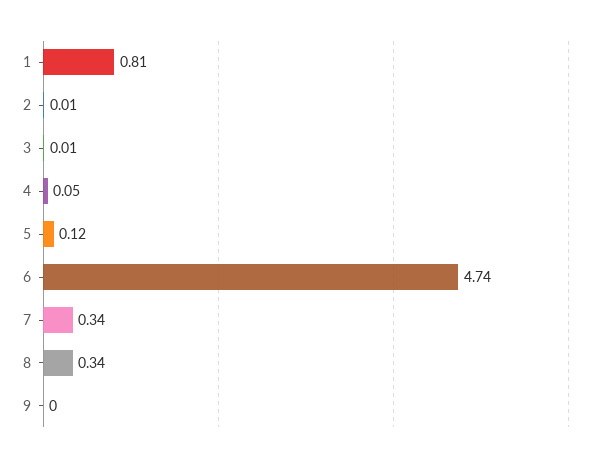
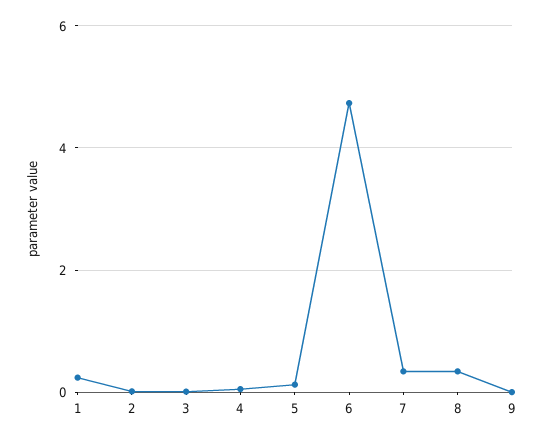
1: 0.81 -> 0.2

